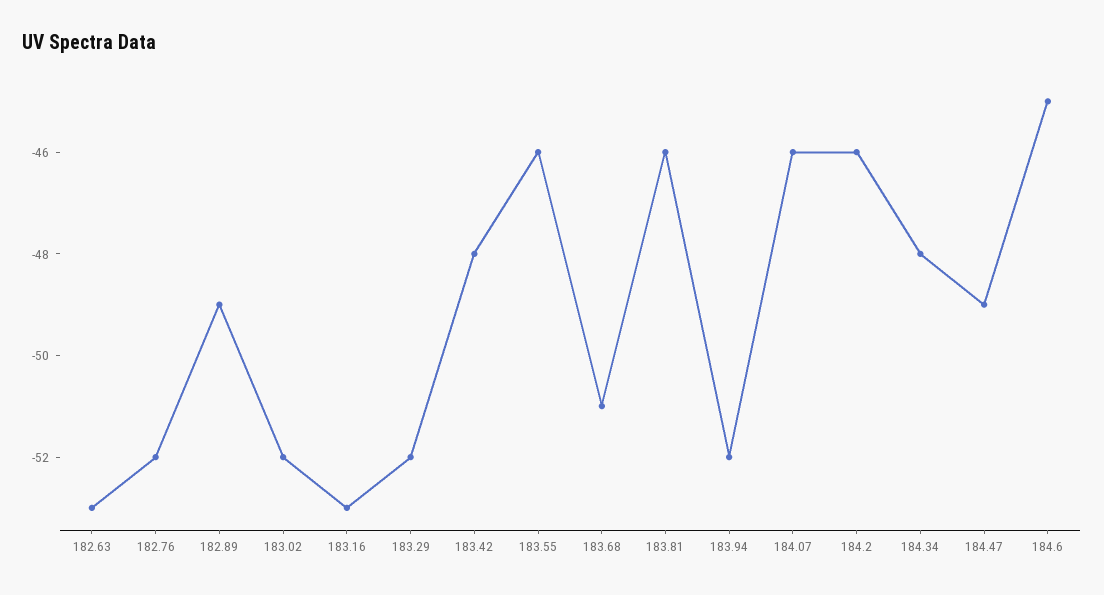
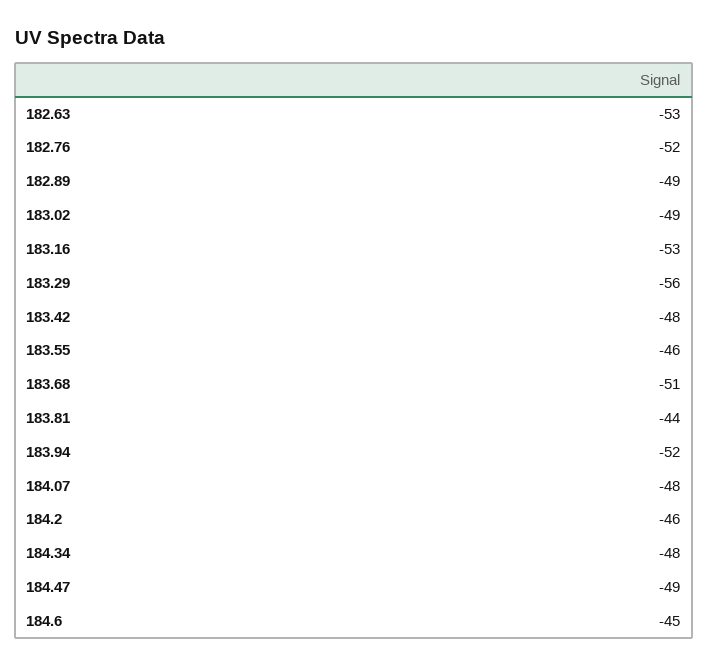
183.02: -52 -> -49
183.29: -52 -> -56
183.81: -46 -> -44
184.07: -46 -> -48

